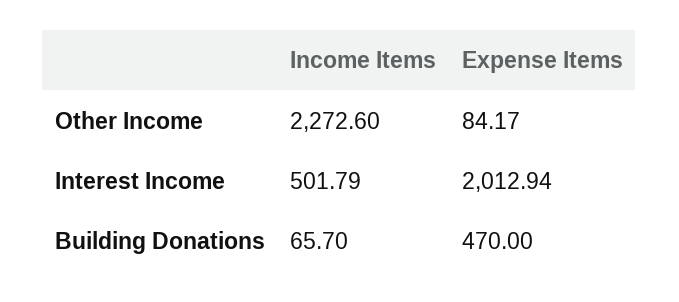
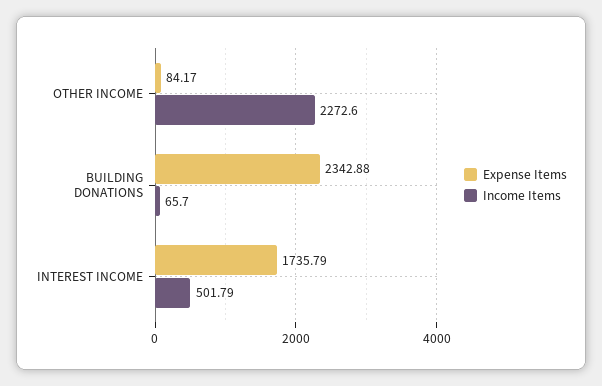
Expense Items, Interest Income: 2012.94 -> 1735.79
Expense Items, Building Donations: 470 -> 2342.88

